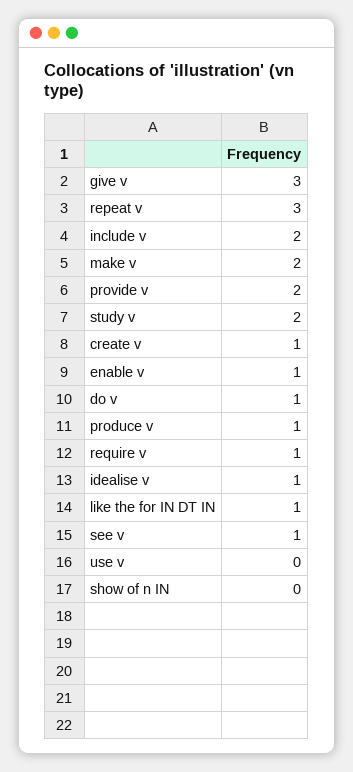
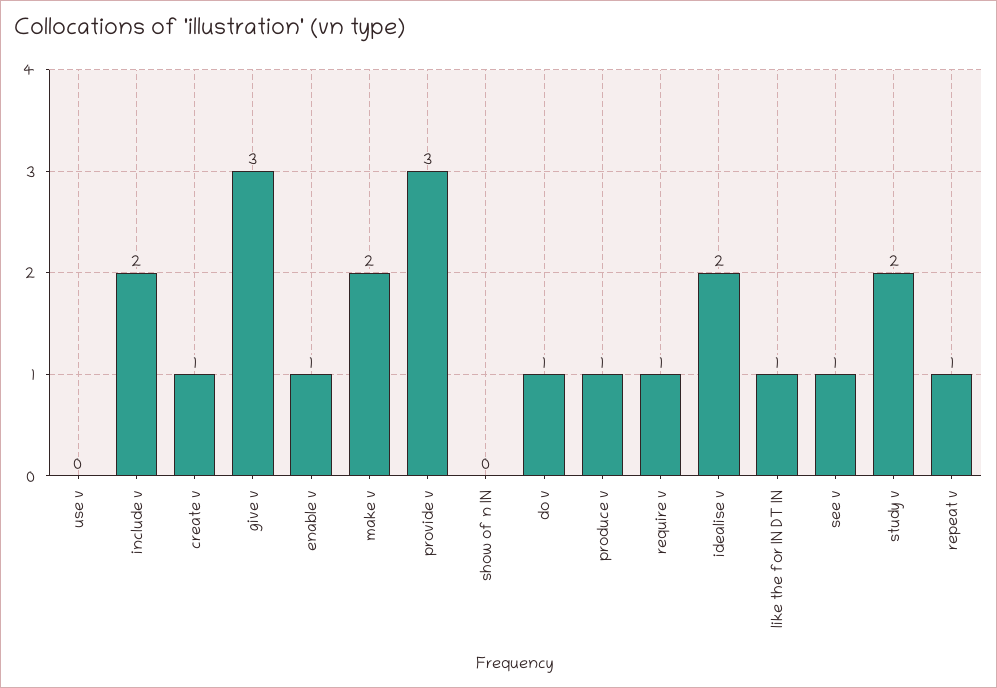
repeat v: 3 -> 1
provide v: 2 -> 3
idealise v: 1 -> 2

